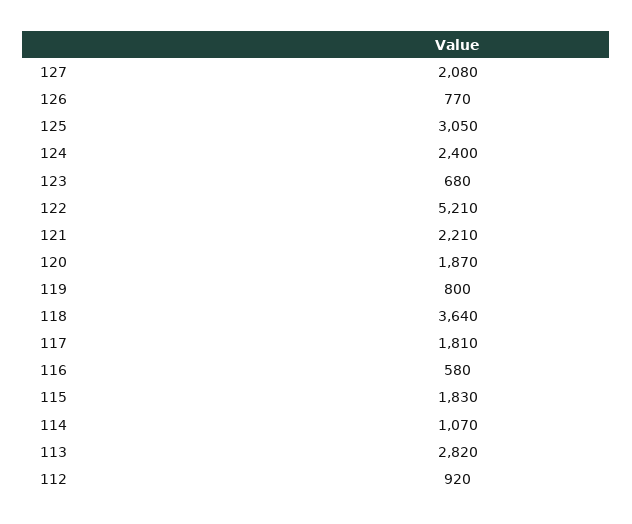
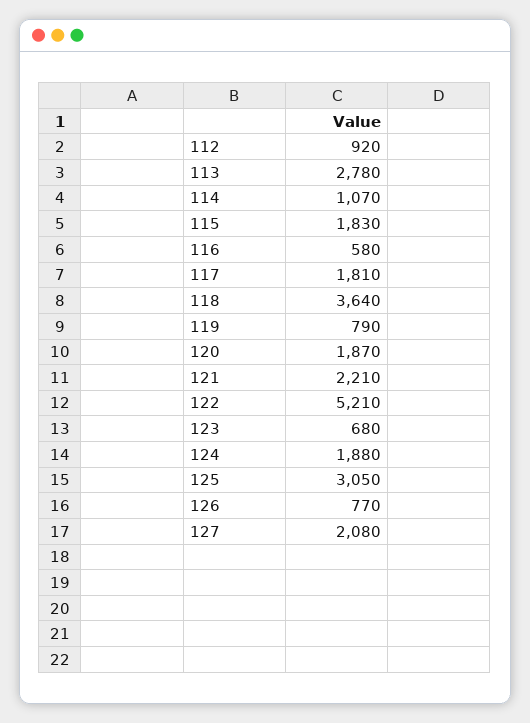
124: 2400 -> 1880
119: 800 -> 790
113: 2820 -> 2780

